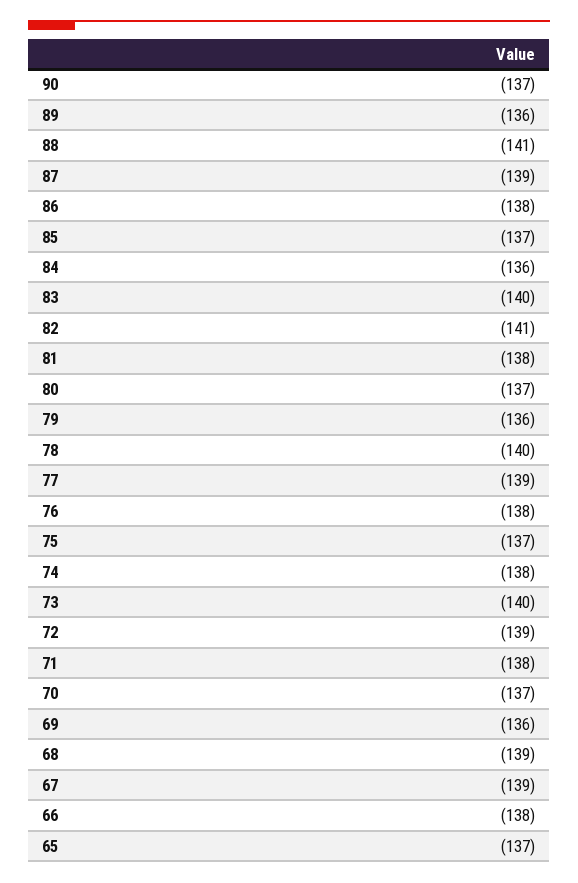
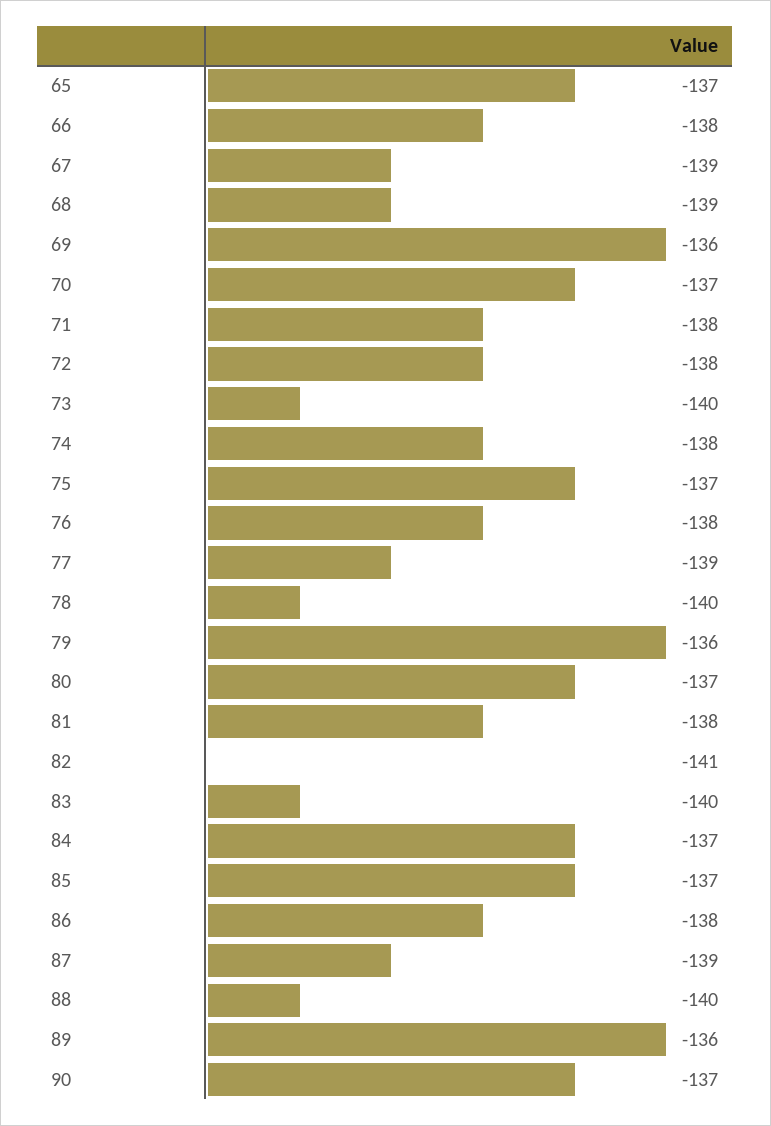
88: -141 -> -140
84: -136 -> -137
72: -139 -> -138

